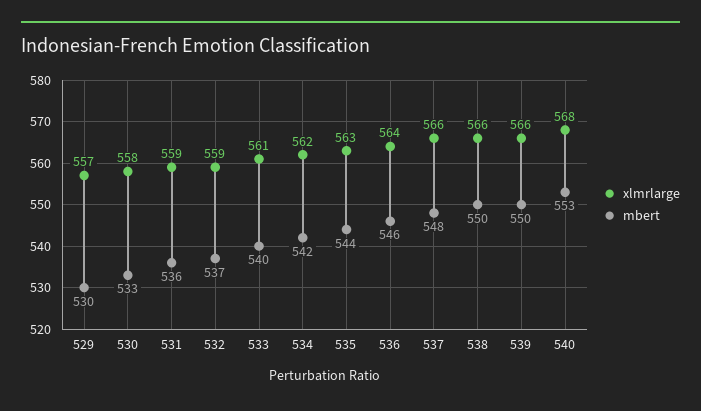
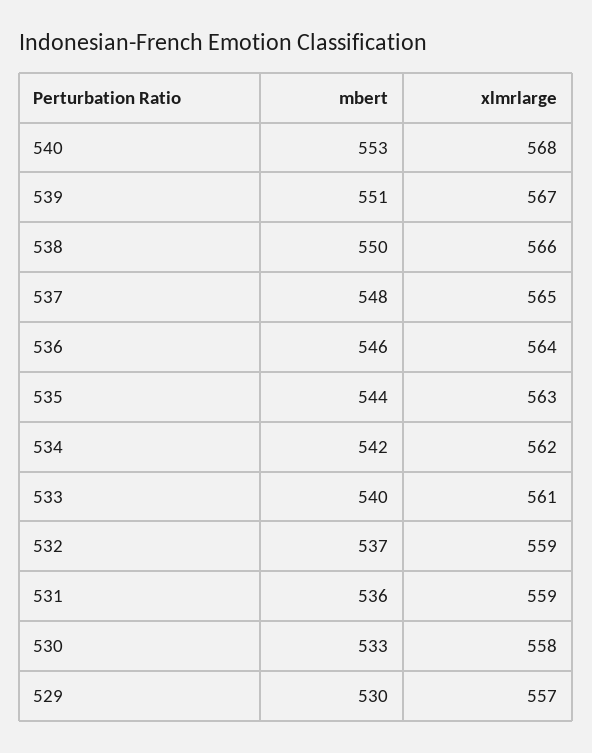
xlmrlarge, 537: 566 -> 565
xlmrlarge, 539: 566 -> 567
mbert, 539: 550 -> 551

